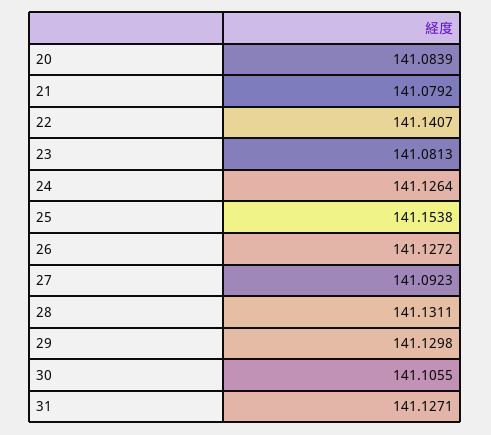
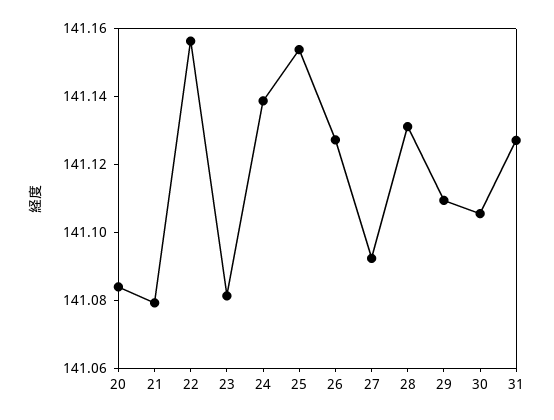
22: 141.1407 -> 141.155
24: 141.1264 -> 141.14
29: 141.1298 -> 141.11

